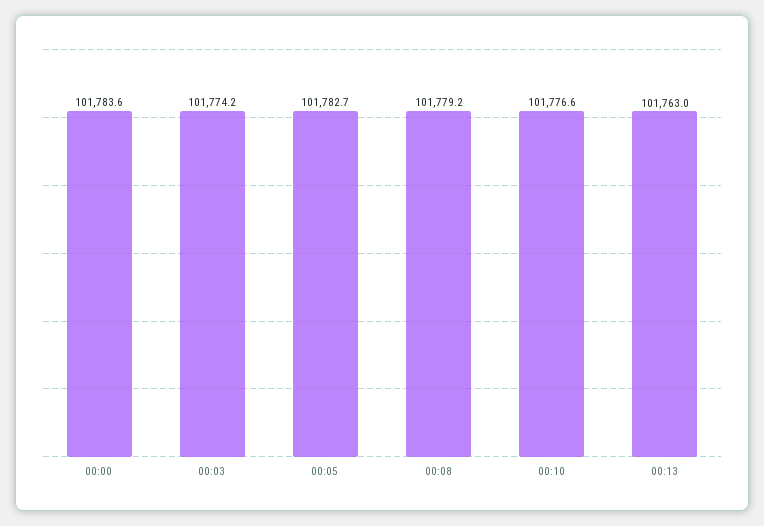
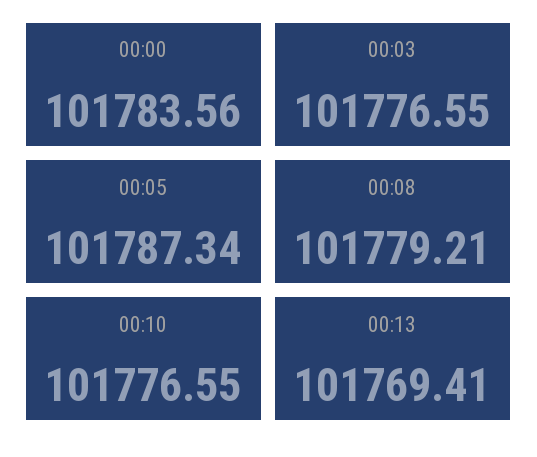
00:03: 101774.2 -> 101776.55
00:05: 101782.7 -> 101787.34
00:13: 101763 -> 101769.41

